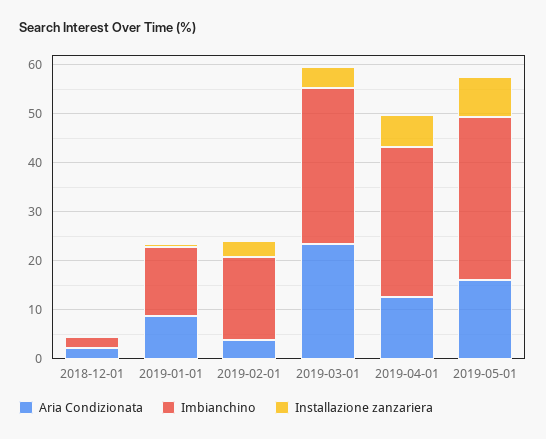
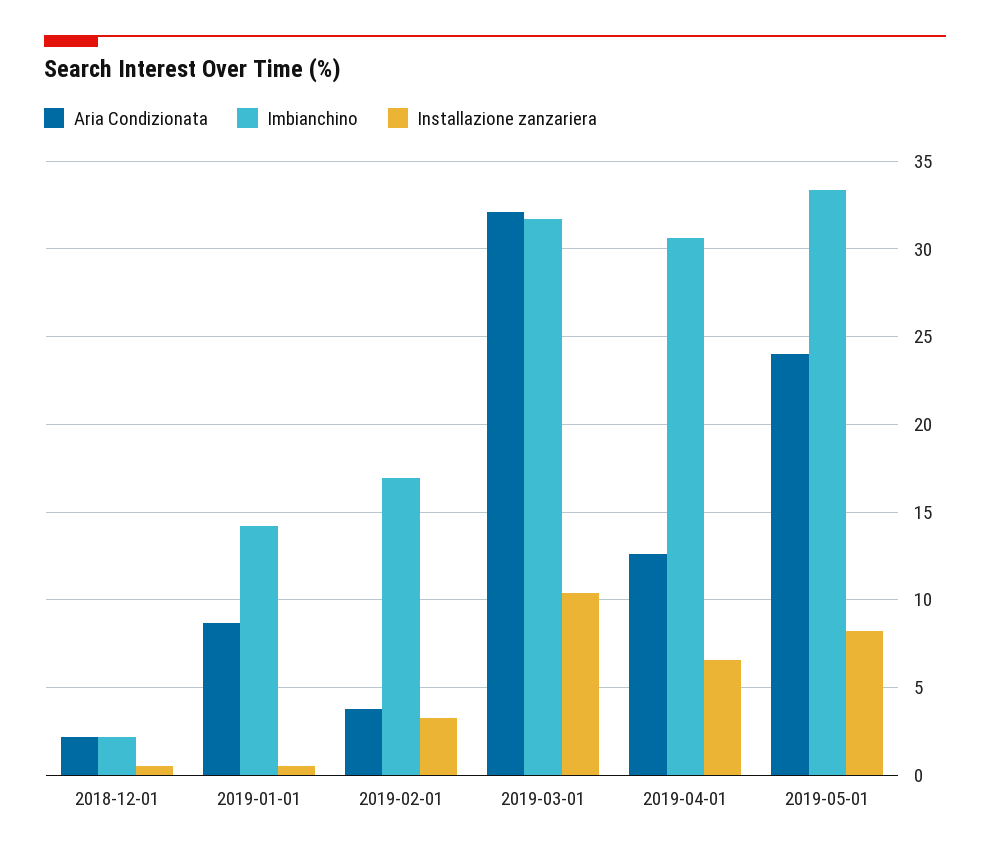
Aria Condizionata, 2019-03-01: 24 -> 32
Installazione zanzariera, 2019-03-01: 4 -> 10.5
Aria Condizionata, 2019-05-01: 16 -> 24

